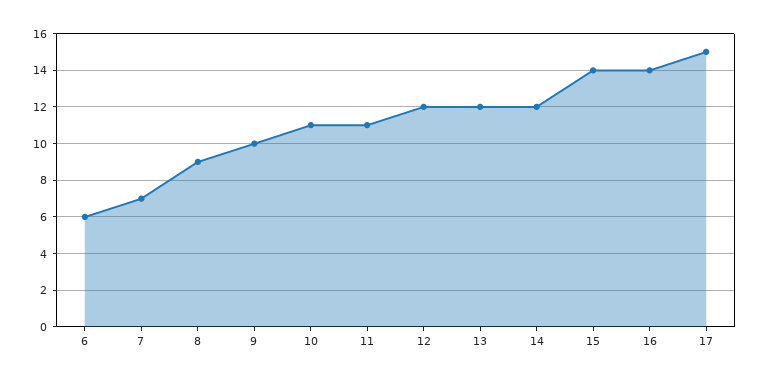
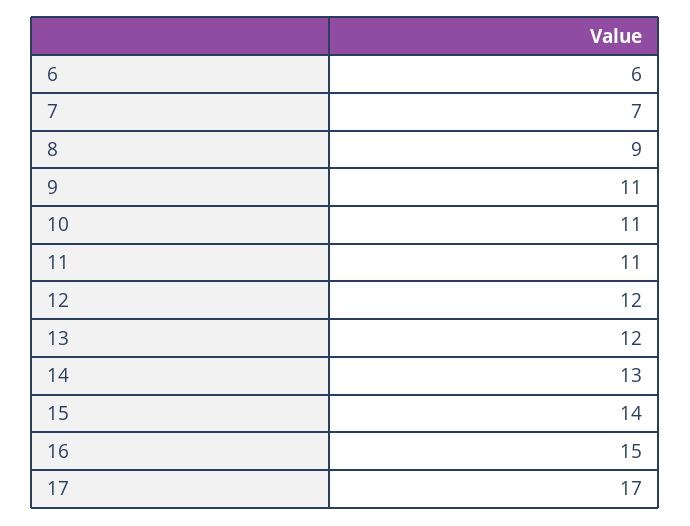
9: 10 -> 11
14: 12 -> 13
16: 14 -> 15
17: 15 -> 17

